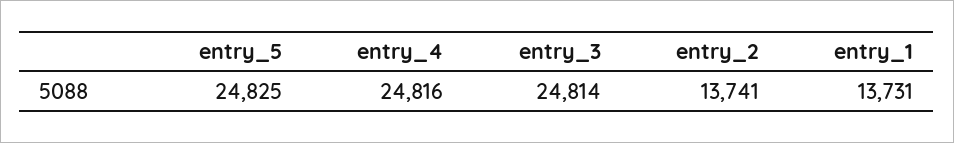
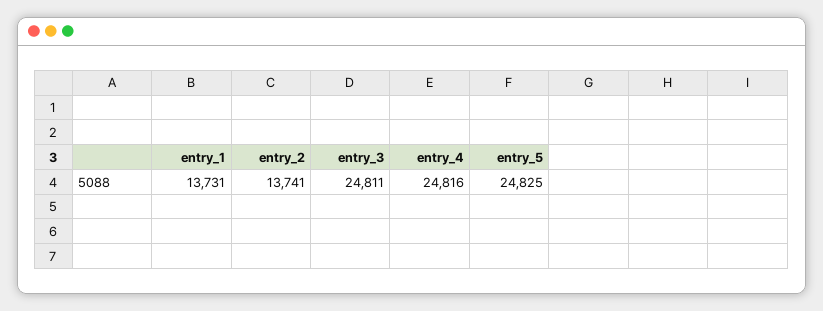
entry_3: 24814 -> 24811

